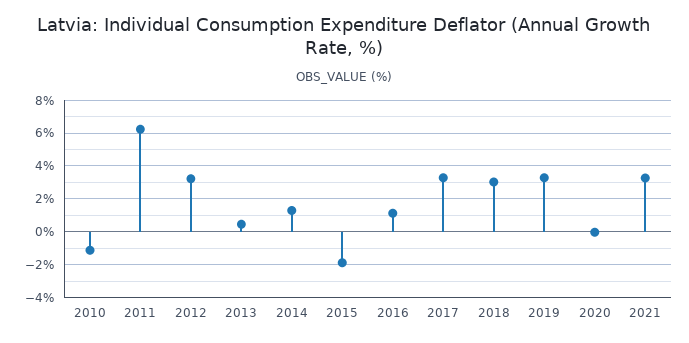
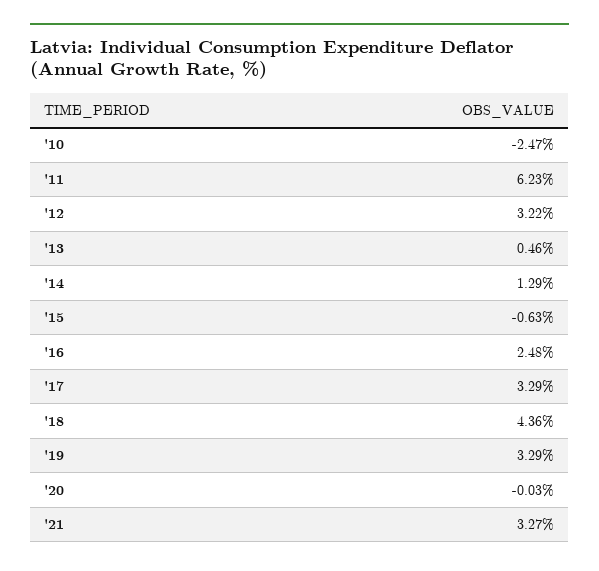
2010: -1 -> -2.47
2015: -2 -> -0.63
2016: 1 -> 2.48
2018: 3 -> 4.36

